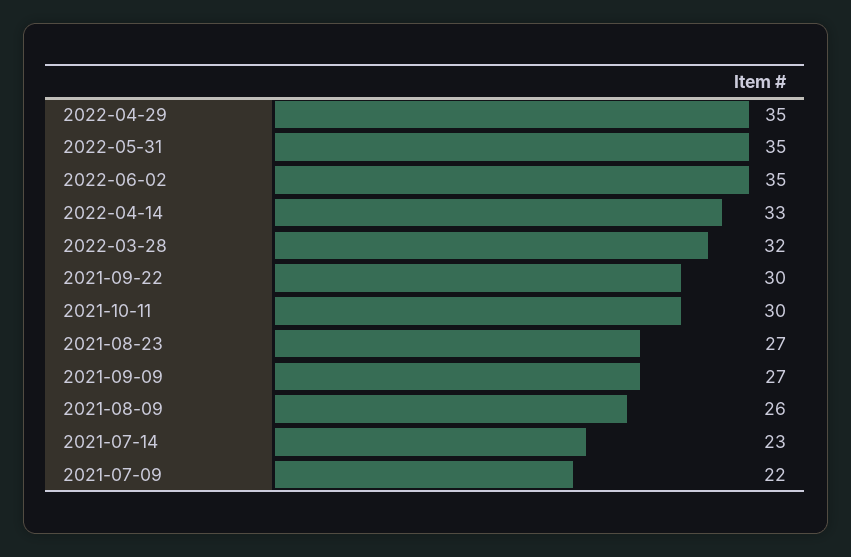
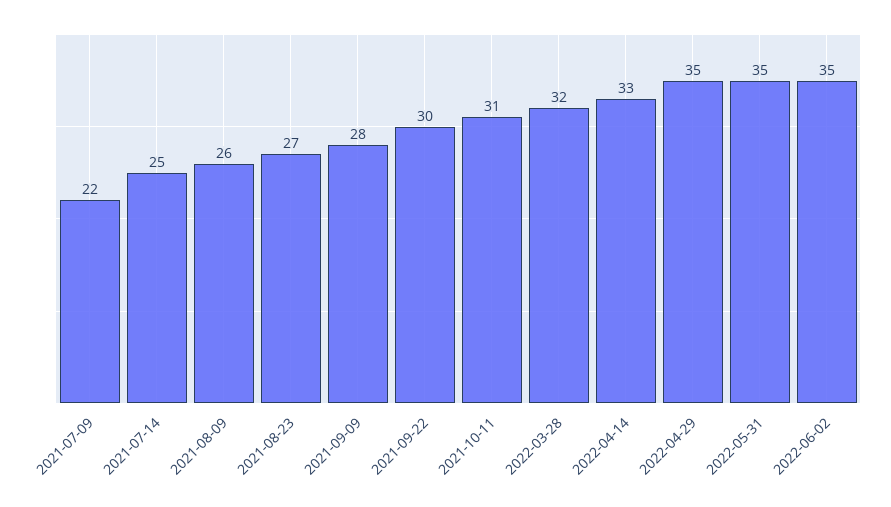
2021-10-11: 30 -> 31
2021-09-09: 27 -> 28
2021-07-14: 23 -> 25

